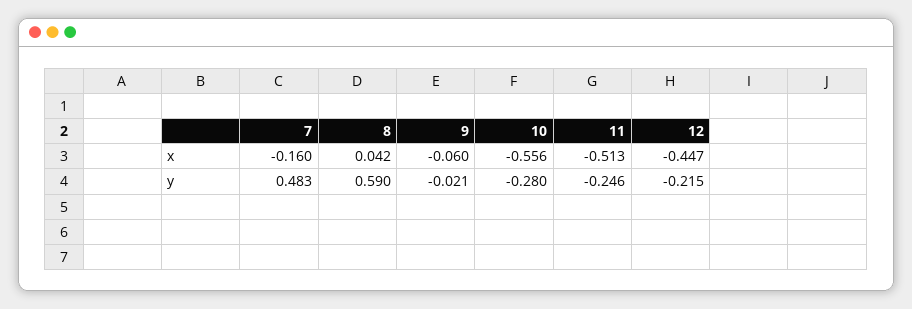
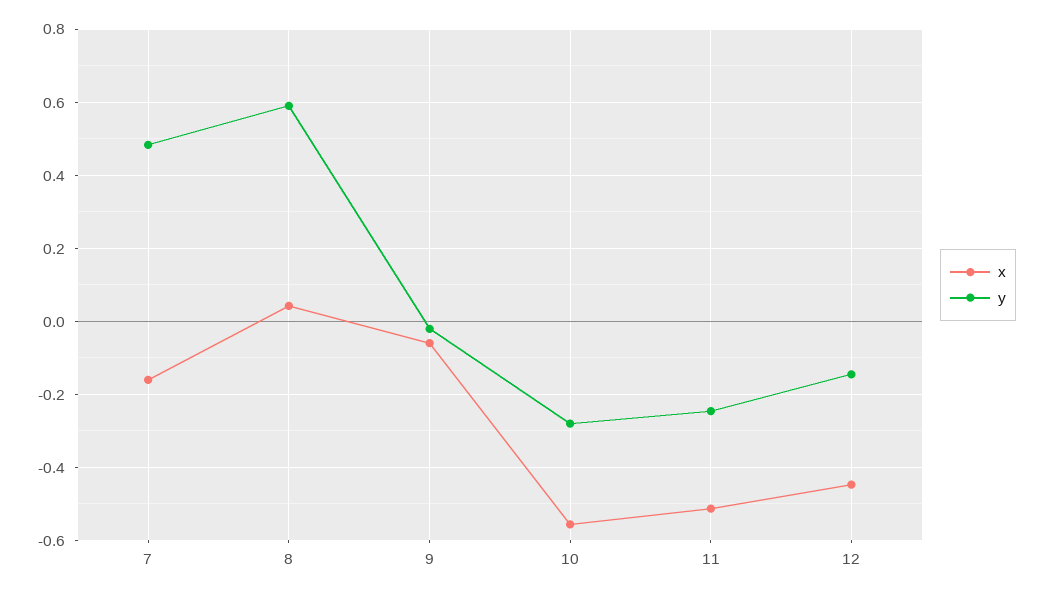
y, 12: -0.215 -> -0.14

